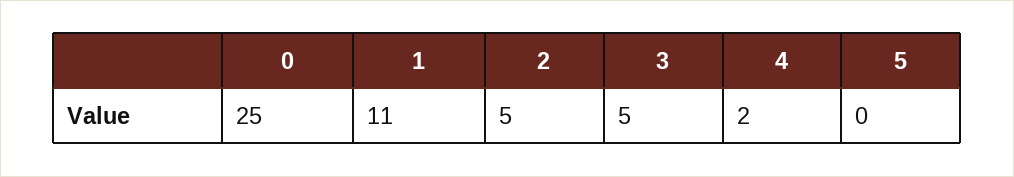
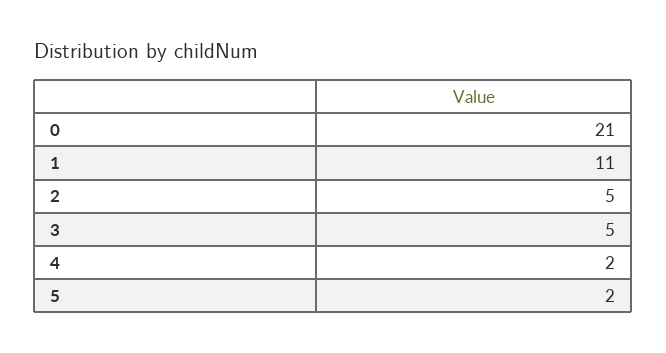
0: 25 -> 21
5: 0 -> 2

